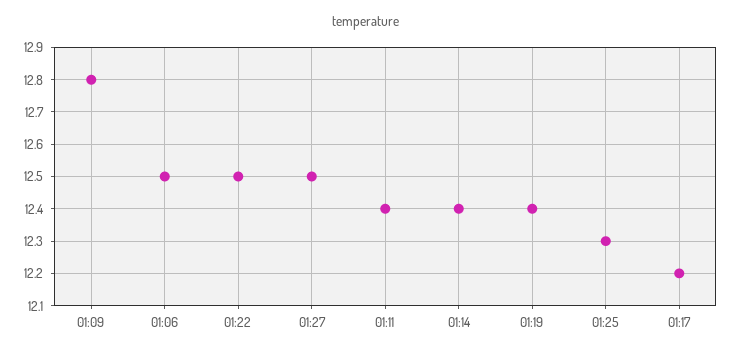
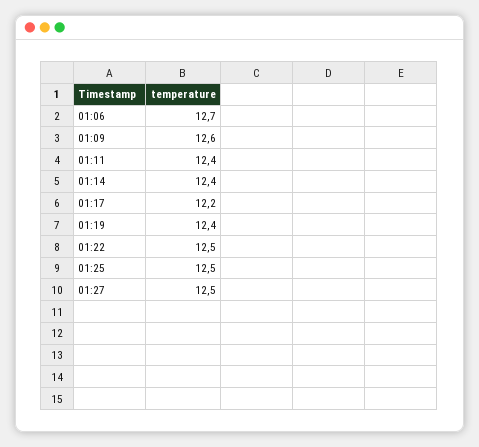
01:09: 12.8 -> 12.6
01:06: 12.5 -> 12.7
01:25: 12.3 -> 12.5

